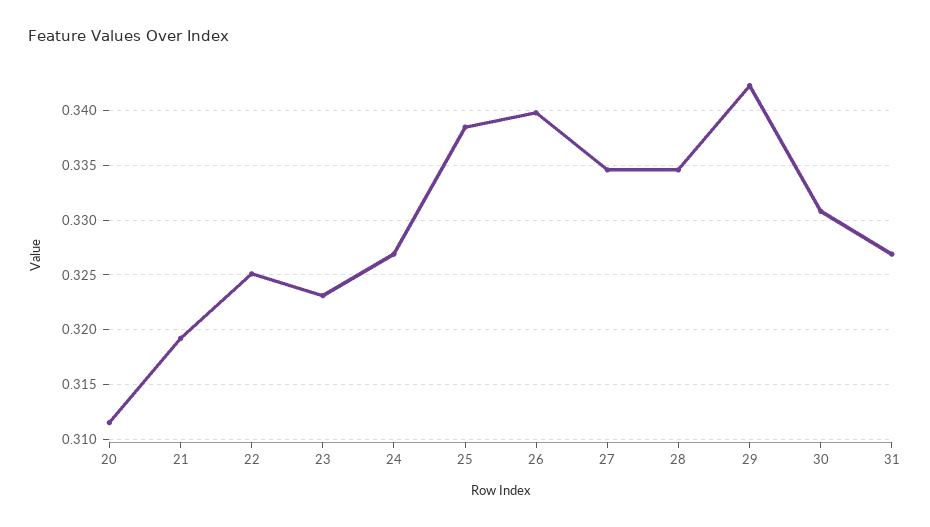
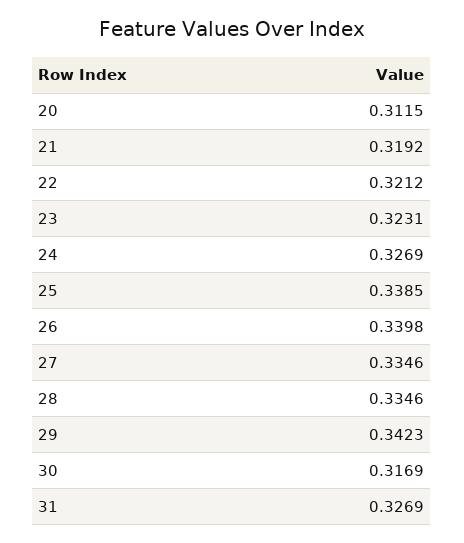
22: 0.325 -> 0.3212
30: 0.331 -> 0.3169

